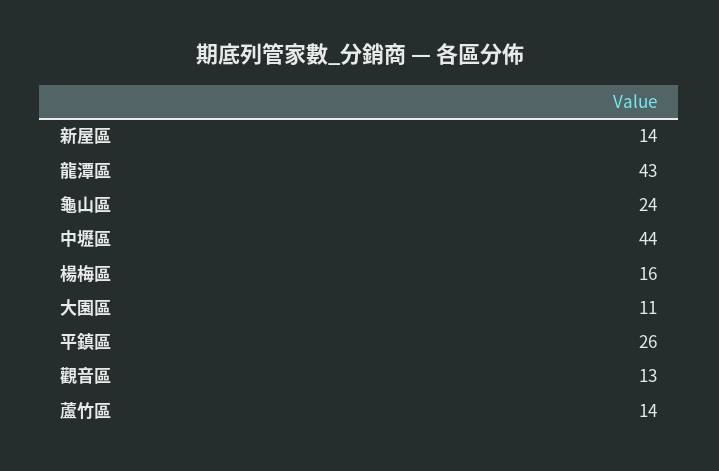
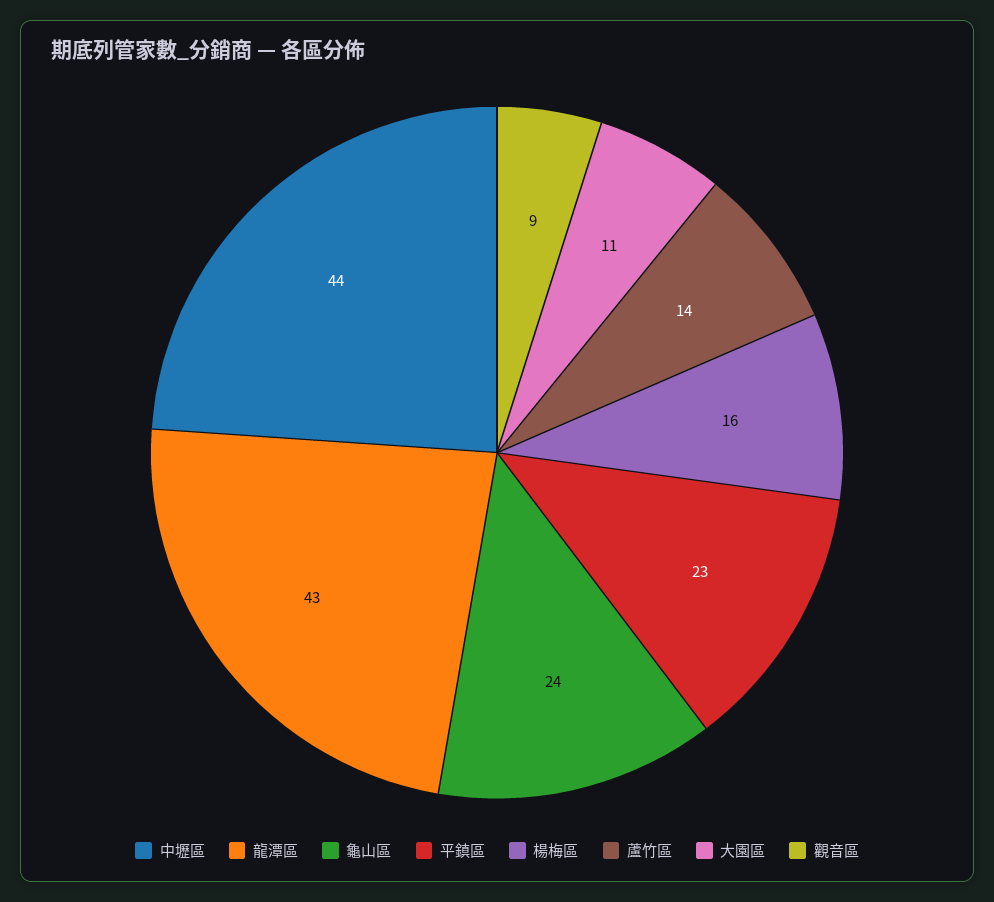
新屋區: 14 -> none
平鎮區: 26 -> 23
觀音區: 13 -> 9

